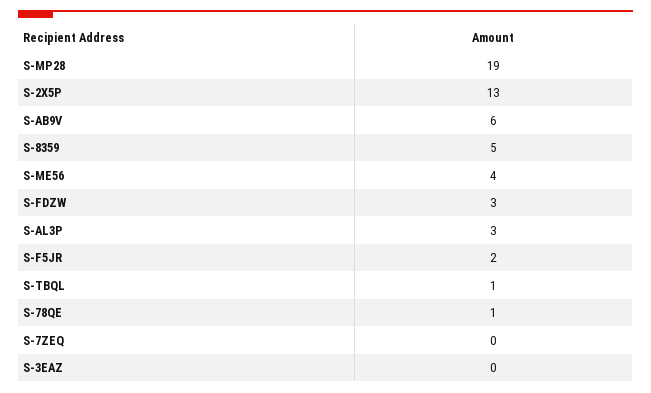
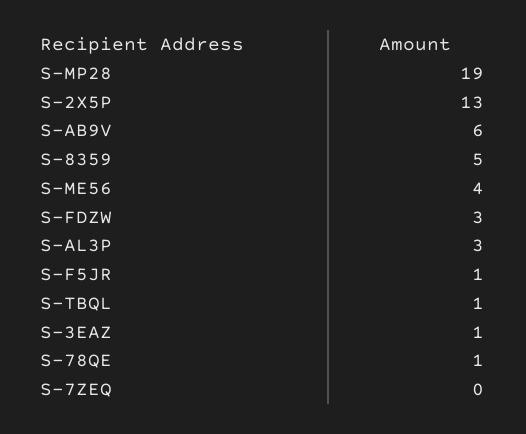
S-F5JR: 2 -> 1
S-3EAZ: 0 -> 1

